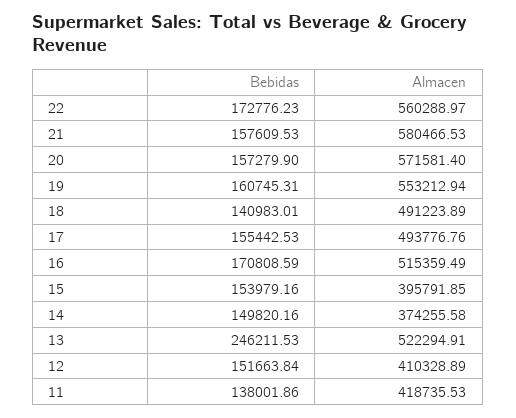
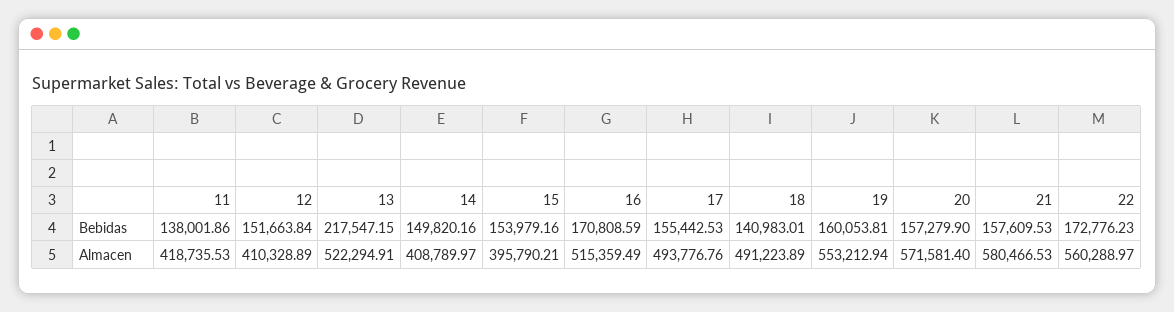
Bebidas, 19: 160745.31 -> 160053.81
Almacen, 15: 395791.85 -> 395790.21
Almacen, 14: 374255.58 -> 408789.97
Bebidas, 13: 246211.53 -> 217547.15

